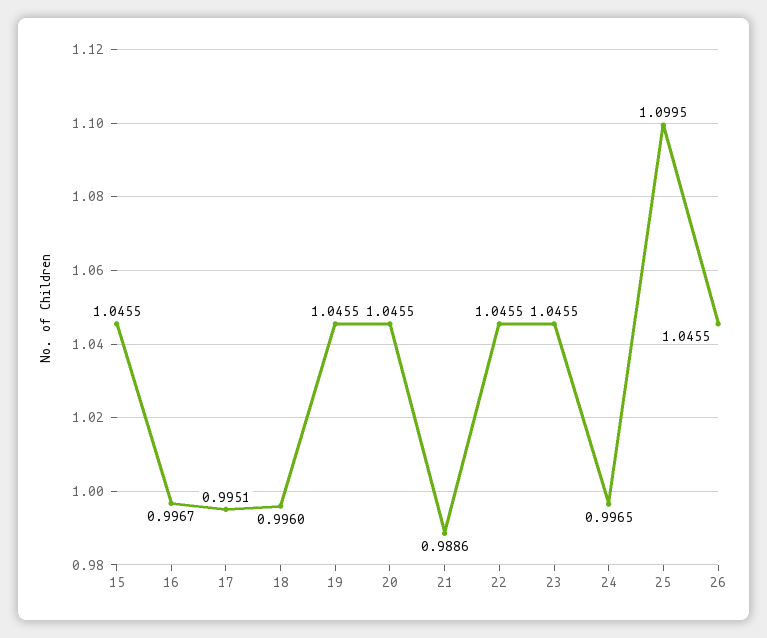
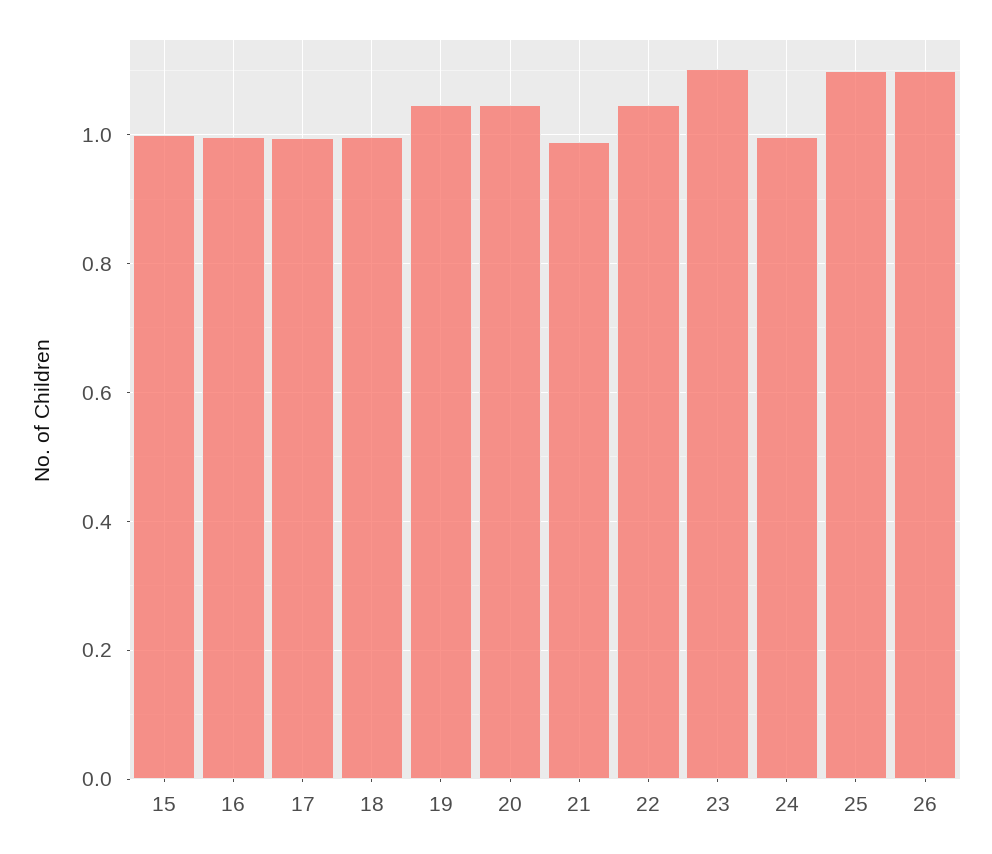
15: 1.0455 -> 1
23: 1.0455 -> 1.1
26: 1.0455 -> 1.1

